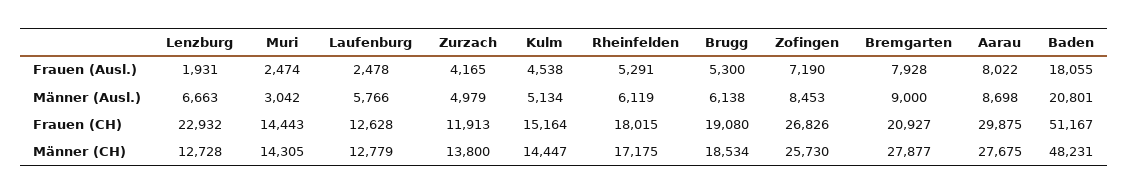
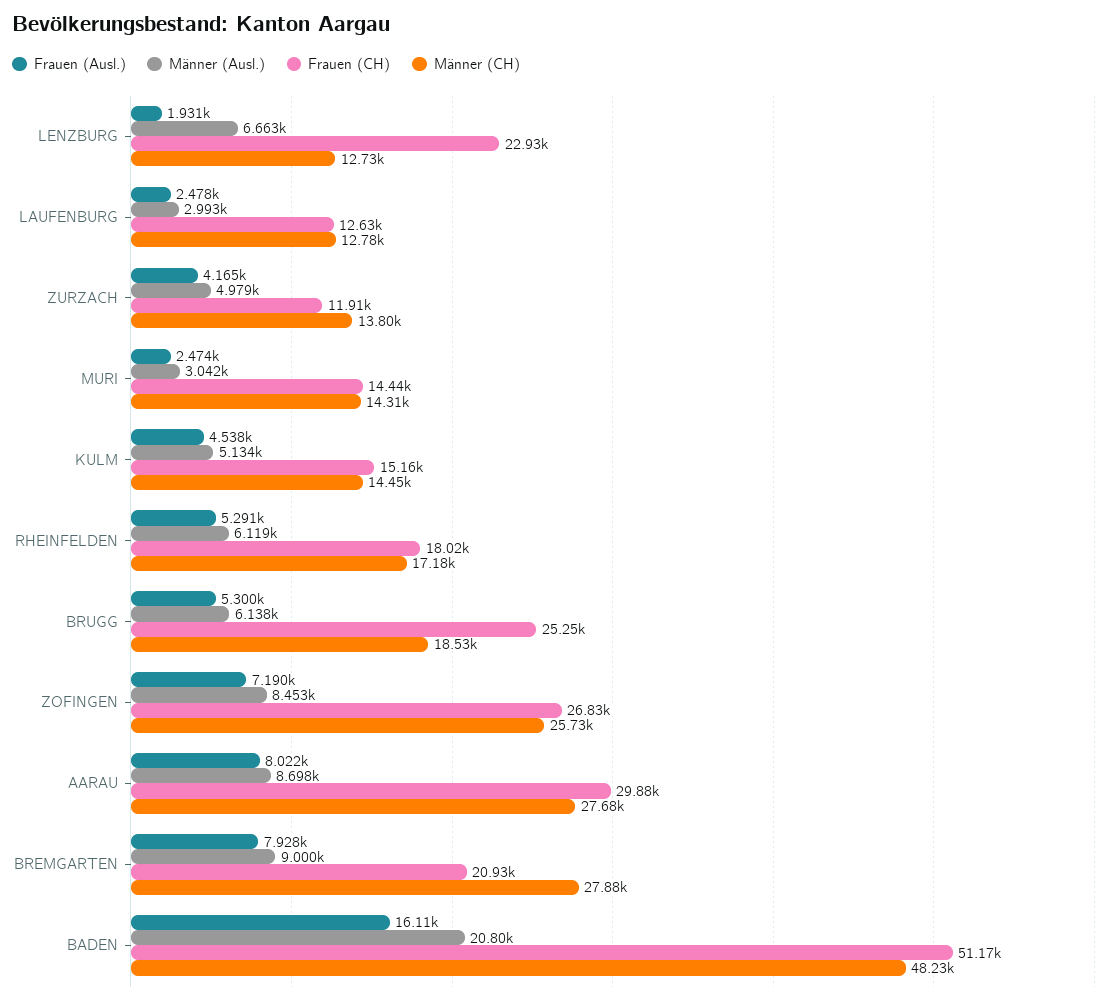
Frauen (Ausl.), Baden: 18055 -> 16110
Männer (Ausl.), Laufenburg: 5766 -> 2993
Frauen (CH), Brugg: 19080 -> 25250

